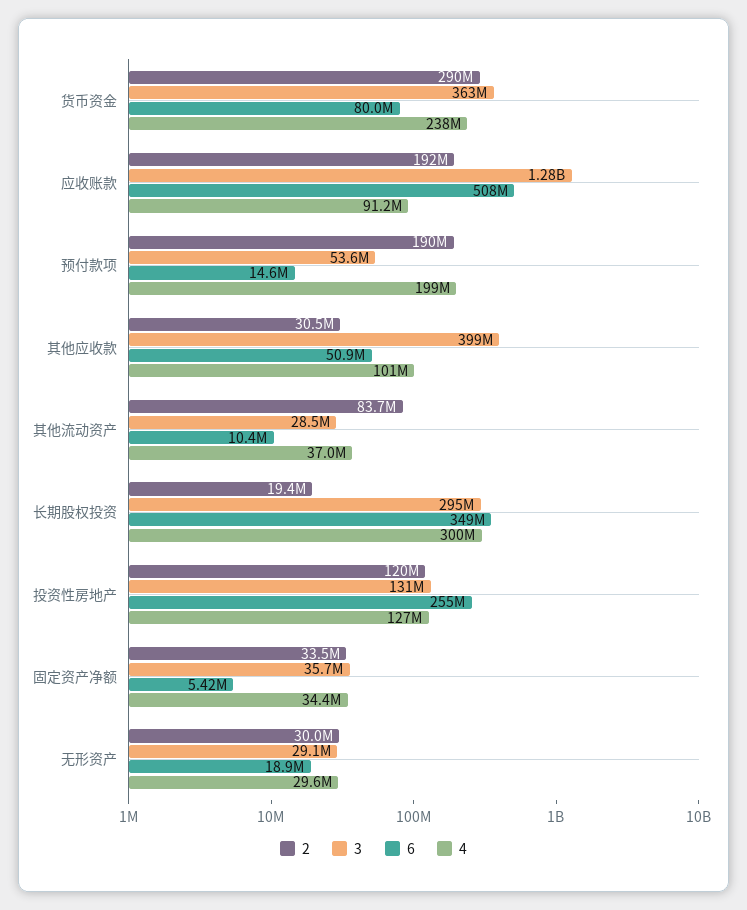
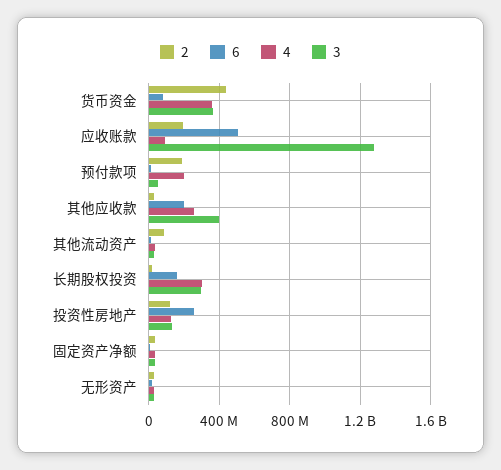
2, 货币资金: 290000000 -> 450000000
4, 货币资金: 238000000 -> 350000000
6, 其他应收款: 50900000 -> 200000000
4, 其他应收款: 101000000 -> 250000000
6, 长期股权投资: 349000000 -> 150000000

